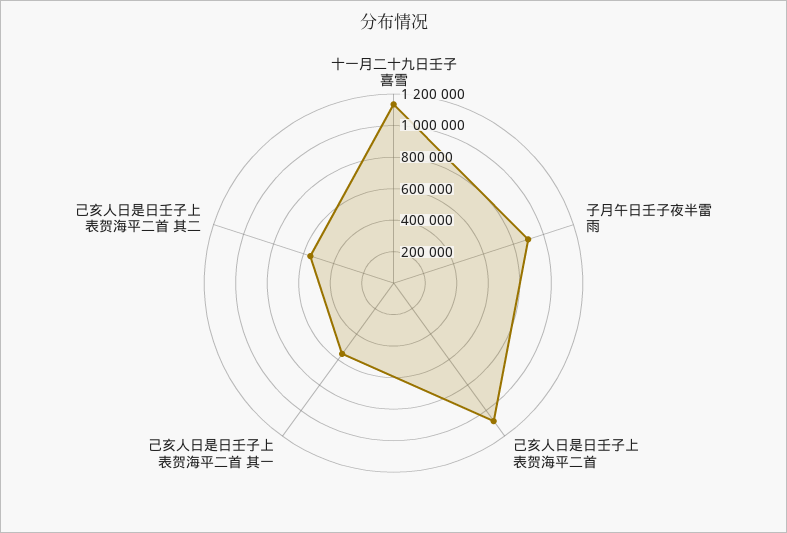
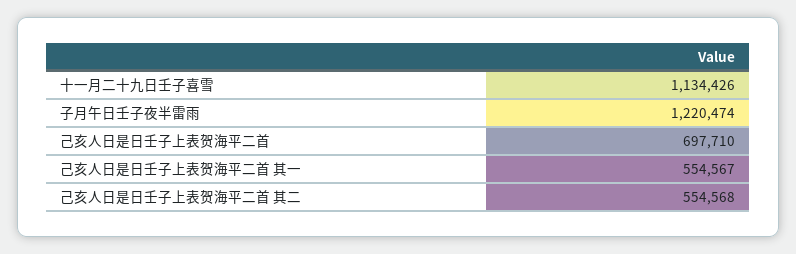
子月午日壬子夜半雷雨: 900000 -> 1220474
己亥人日是日壬子上表贺海平二首: 1100000 -> 697710

